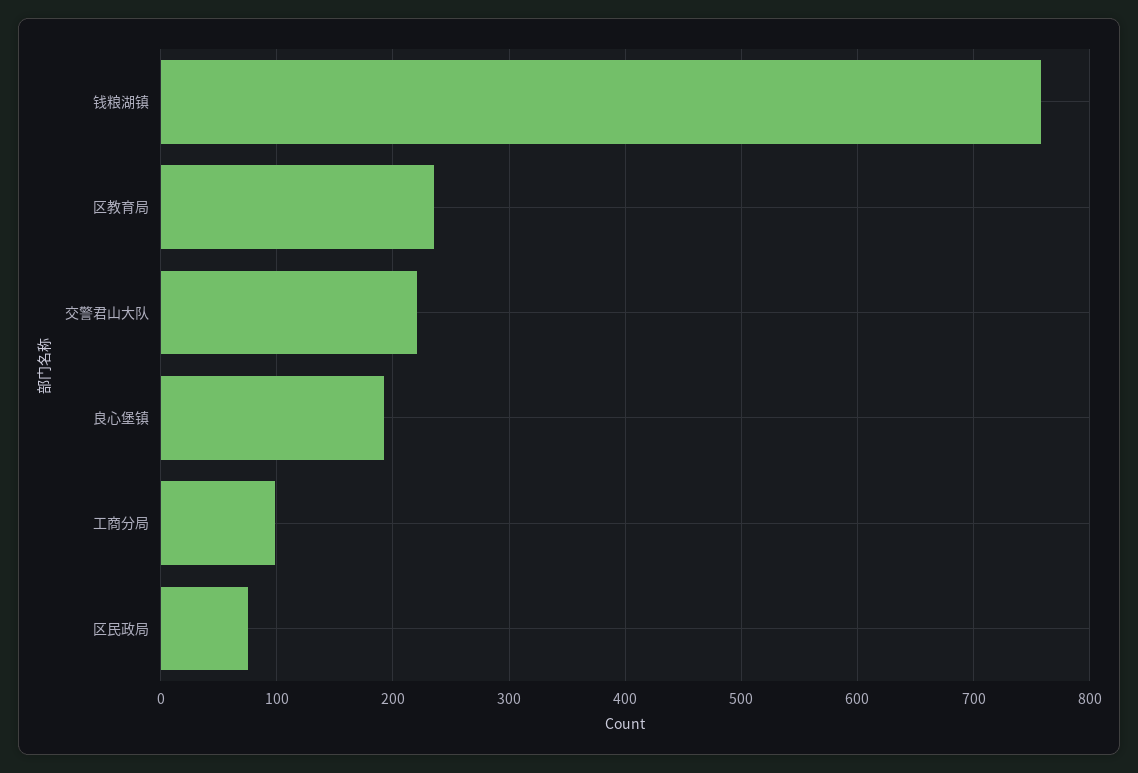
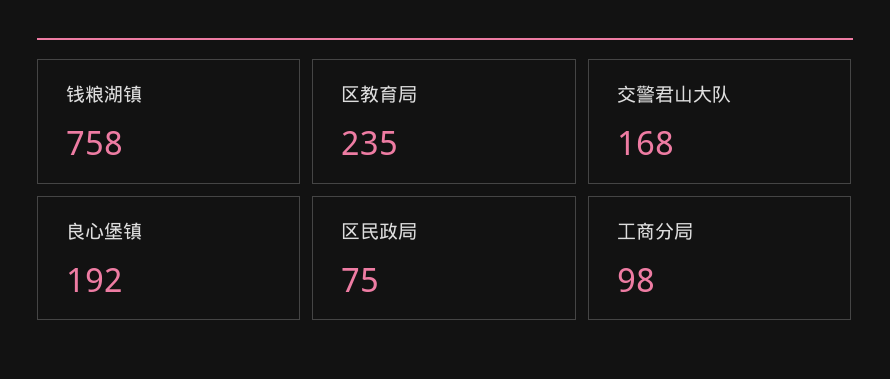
交警君山大队: 220 -> 168

